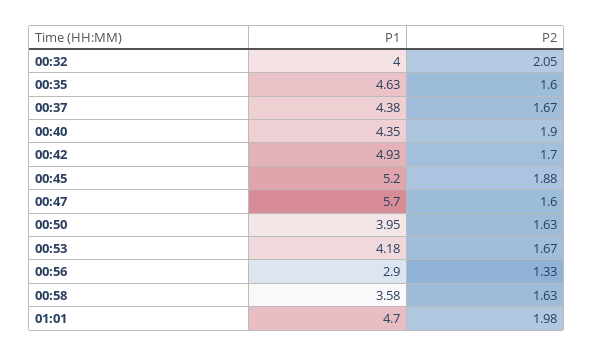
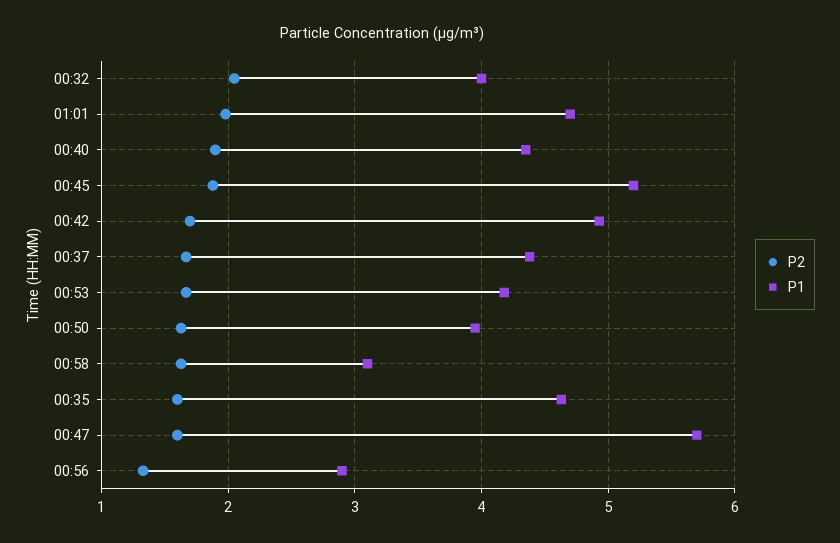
P1, 00:58: 3.58 -> 3.1

